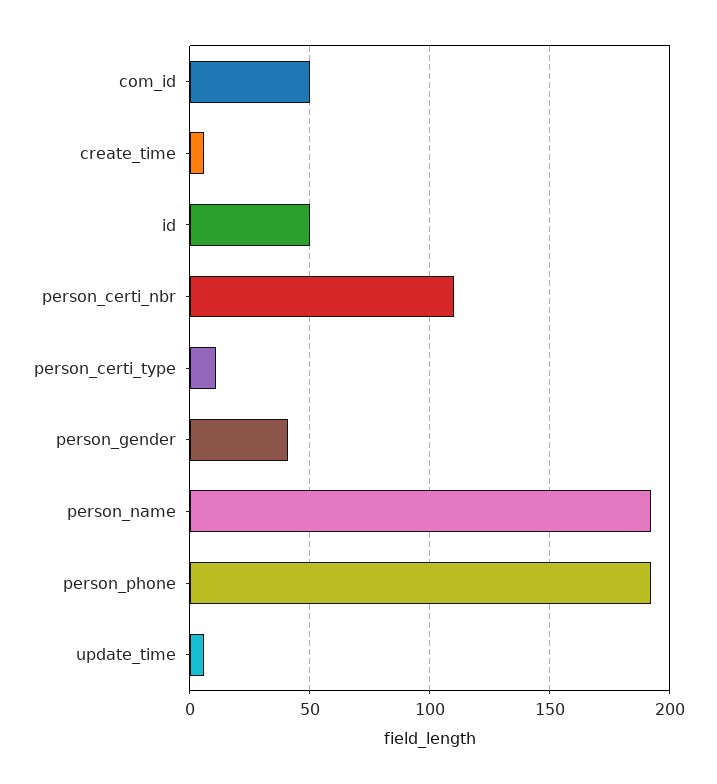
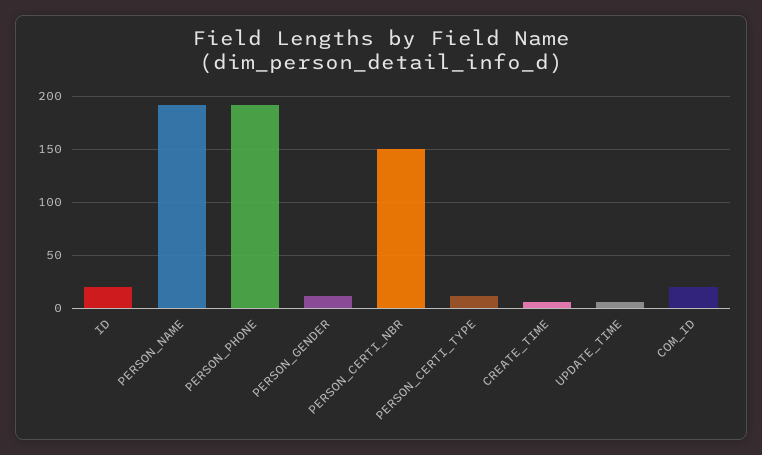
com_id: 50 -> 20
id: 50 -> 20
person_certi_nbr: 110 -> 150
person_gender: 40 -> 10

